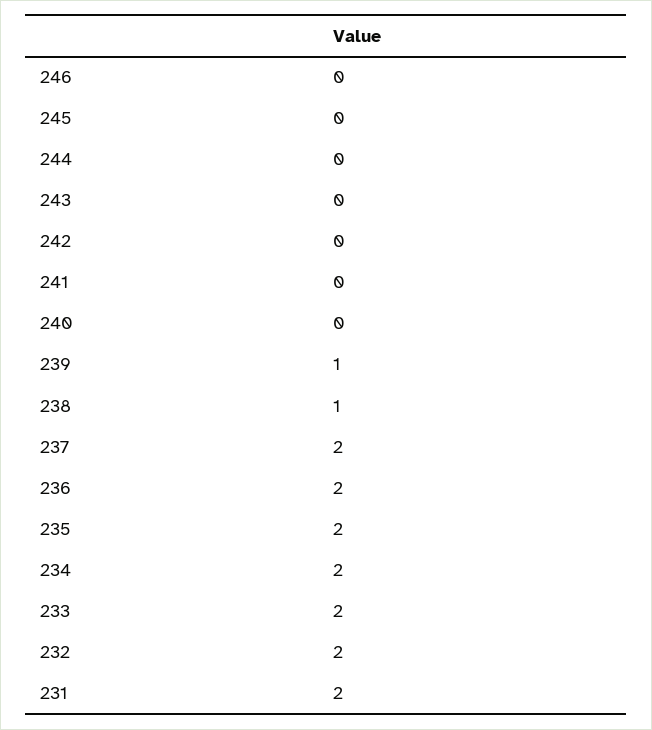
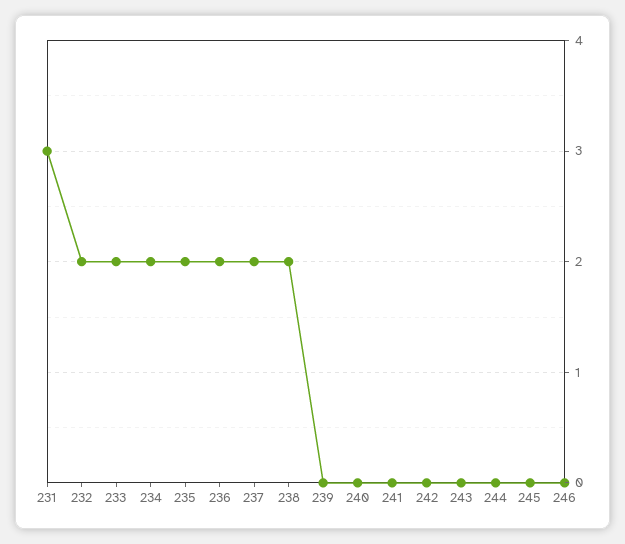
239: 1 -> 0
238: 1 -> 2
231: 2 -> 3

